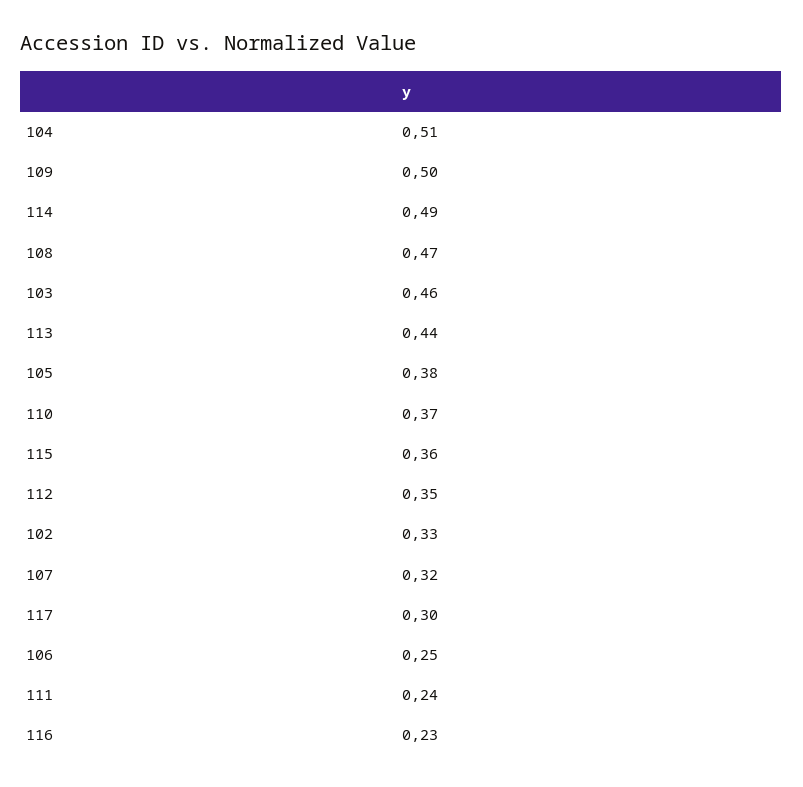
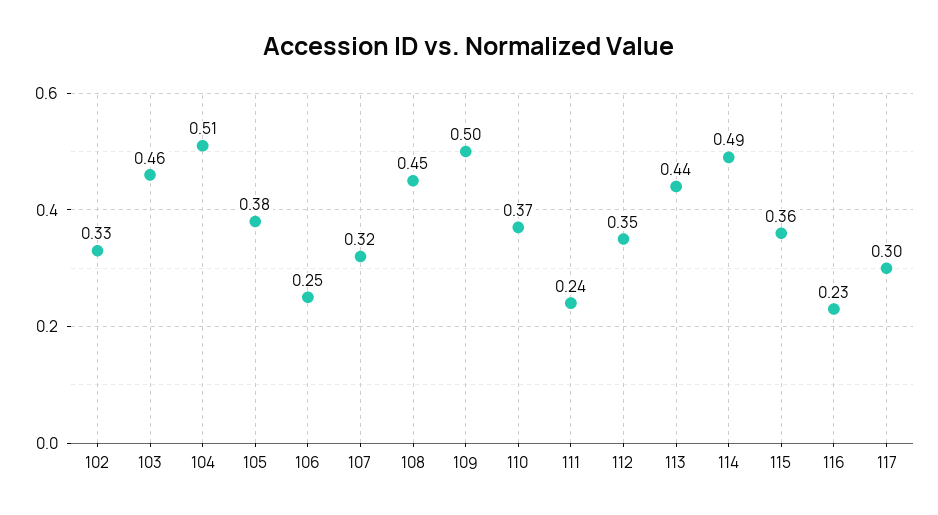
108: 0.47 -> 0.45

